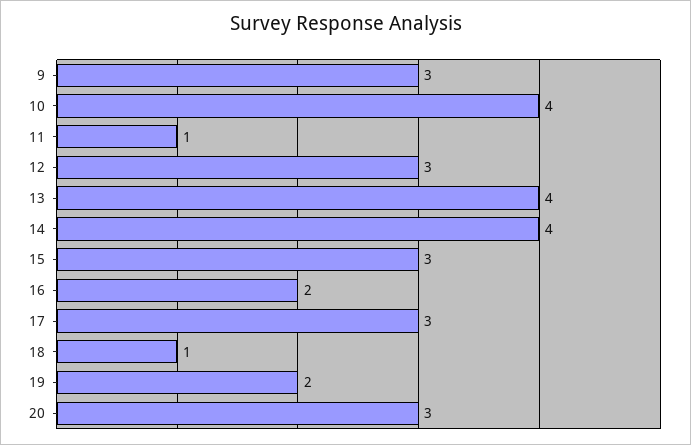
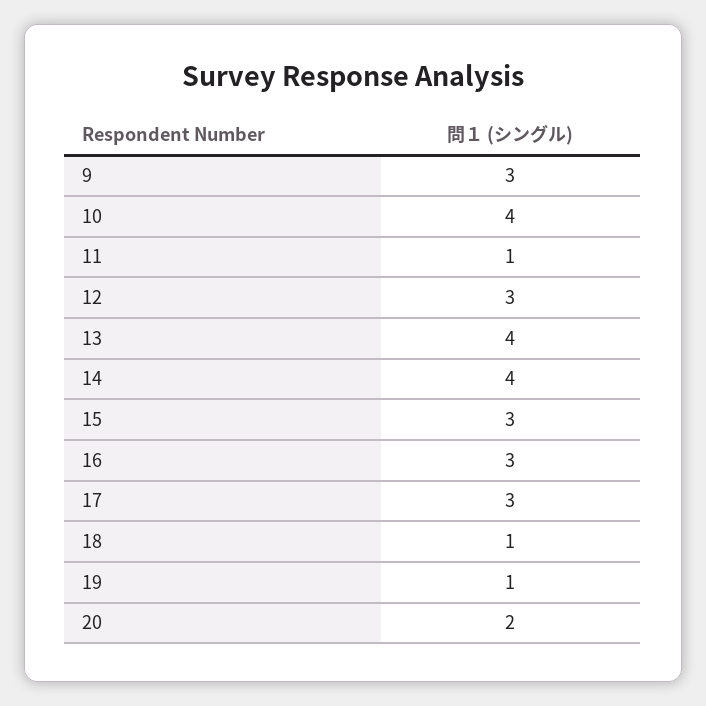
16: 2 -> 3
19: 2 -> 1
20: 3 -> 2

